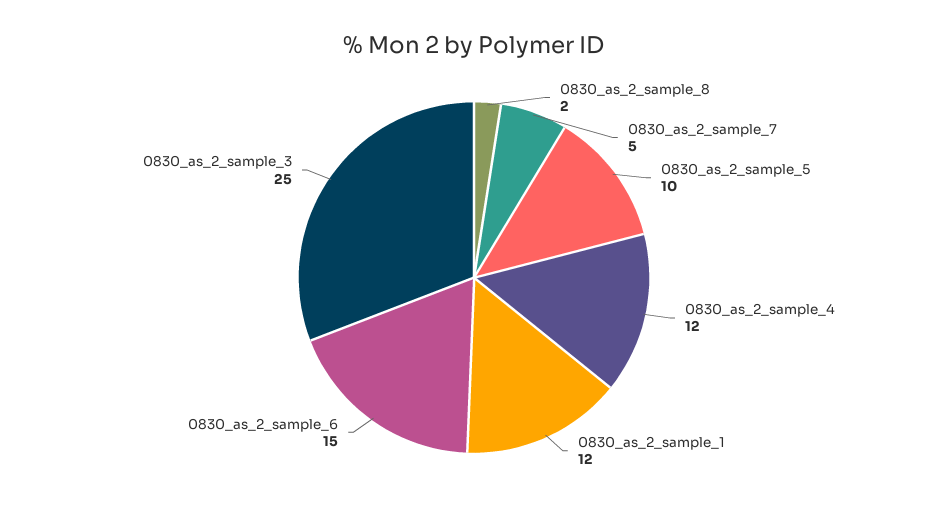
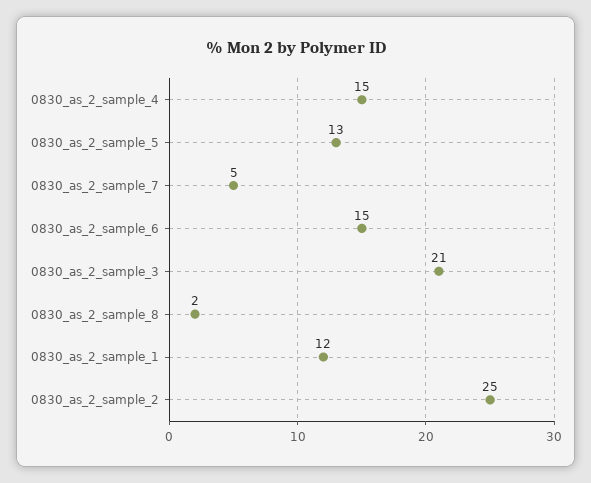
0830_as_2_sample_5: 10 -> 13
0830_as_2_sample_4: 12 -> 15
0830_as_2_sample_3: 25 -> 21
0830_as_2_sample_2: none -> 25

